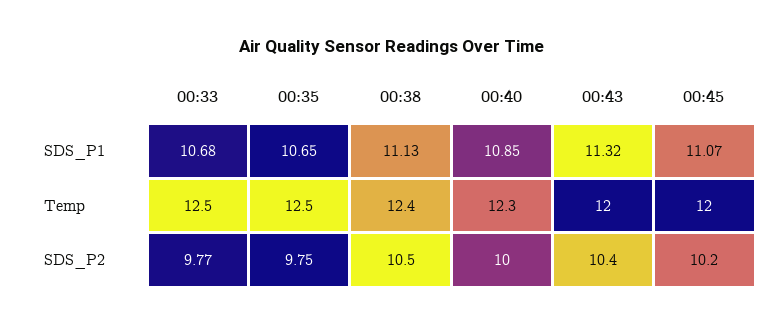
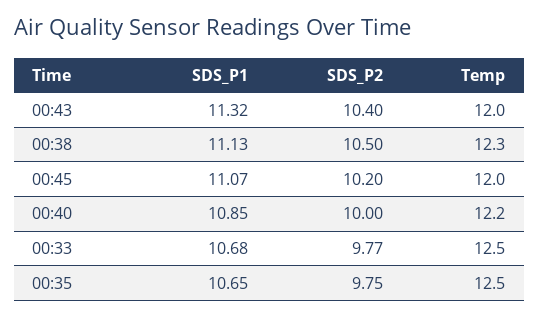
00:38, Temp: 12.4 -> 12.3
00:40, Temp: 12.3 -> 12.2

